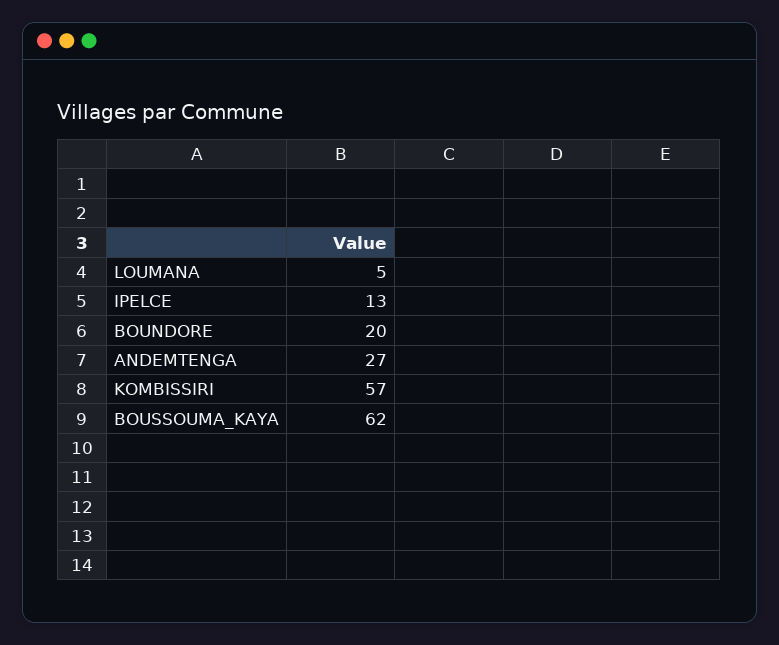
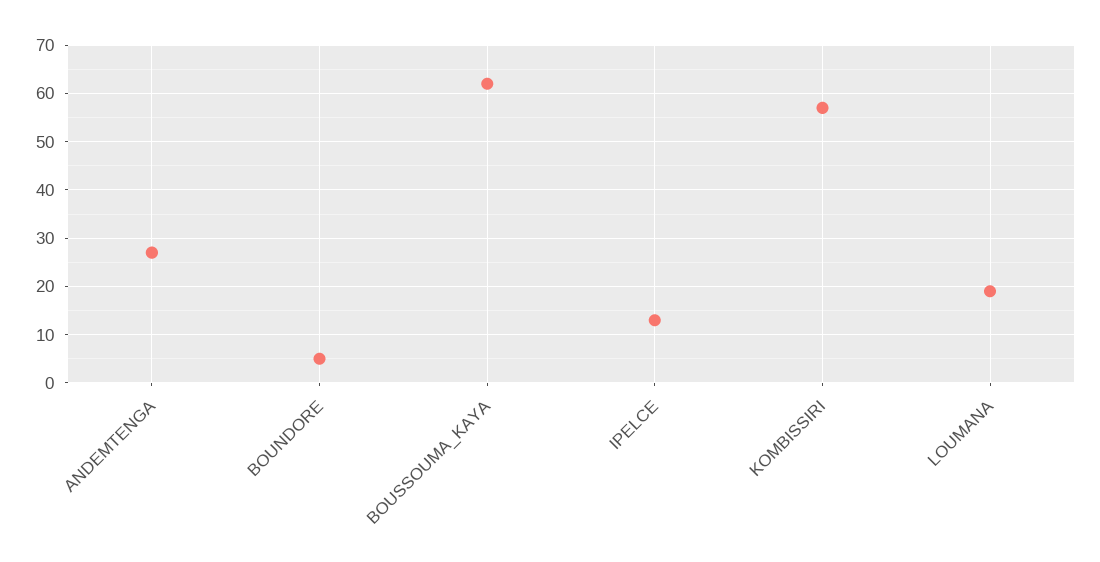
LOUMANA: 5 -> 20
BOUNDORE: 20 -> 5

